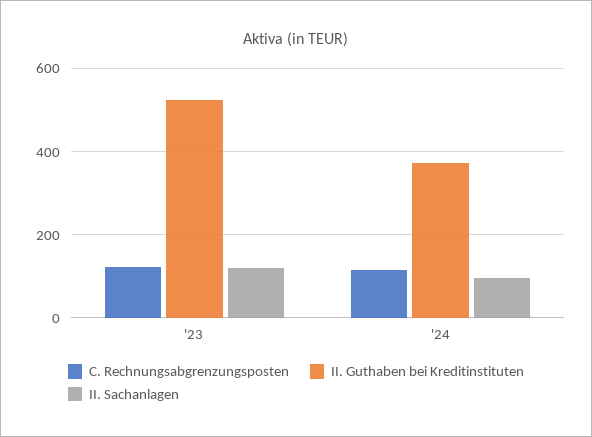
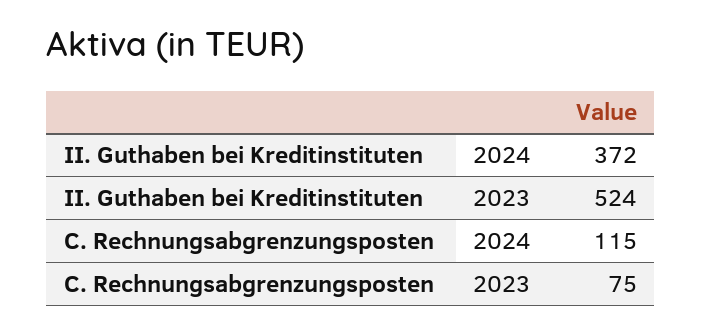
C. Rechnungsabgrenzungsposten, '23: 120 -> 75
II. Sachanlagen, '23: 120 -> none
II. Sachanlagen, '24: 100 -> none

